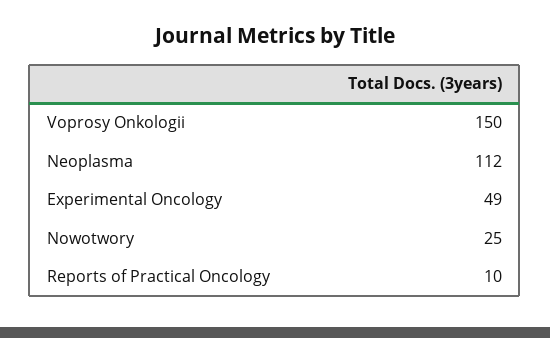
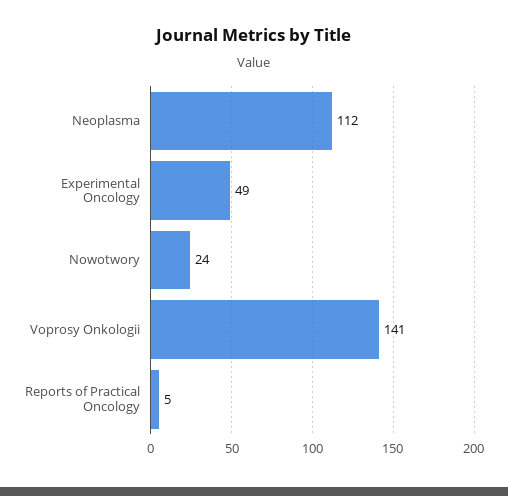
Voprosy Onkologii: 150 -> 141
Nowotwory: 25 -> 24
Reports of Practical Oncology: 10 -> 5

